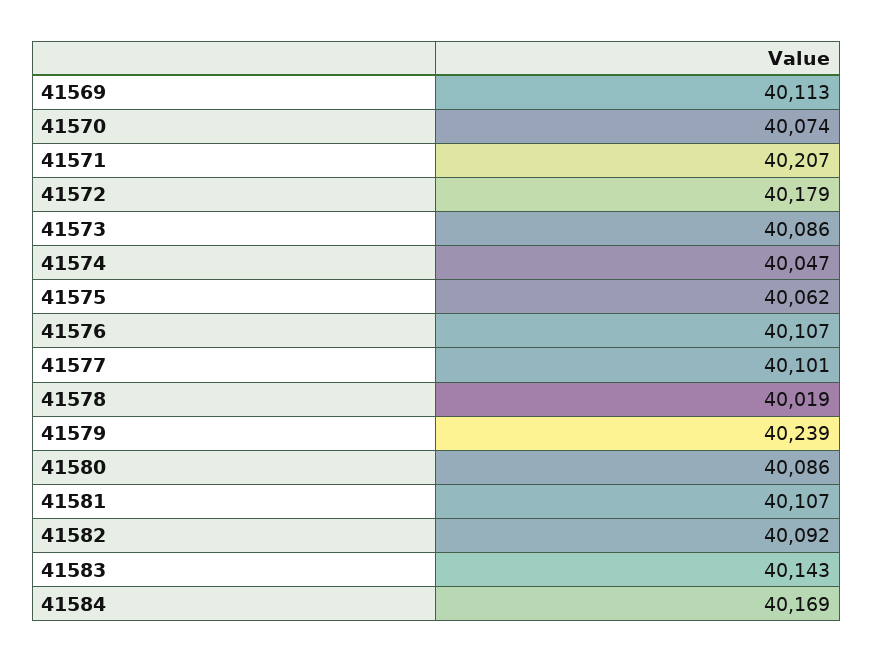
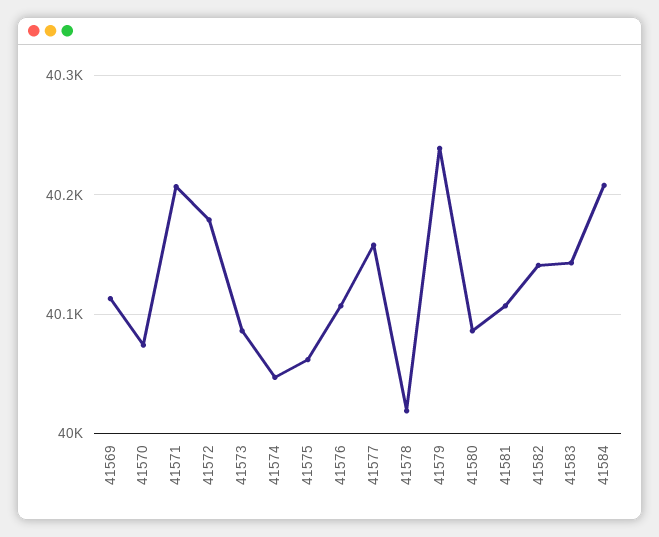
41577: 40101 -> 40160
41582: 40092 -> 40140
41584: 40169 -> 40210

